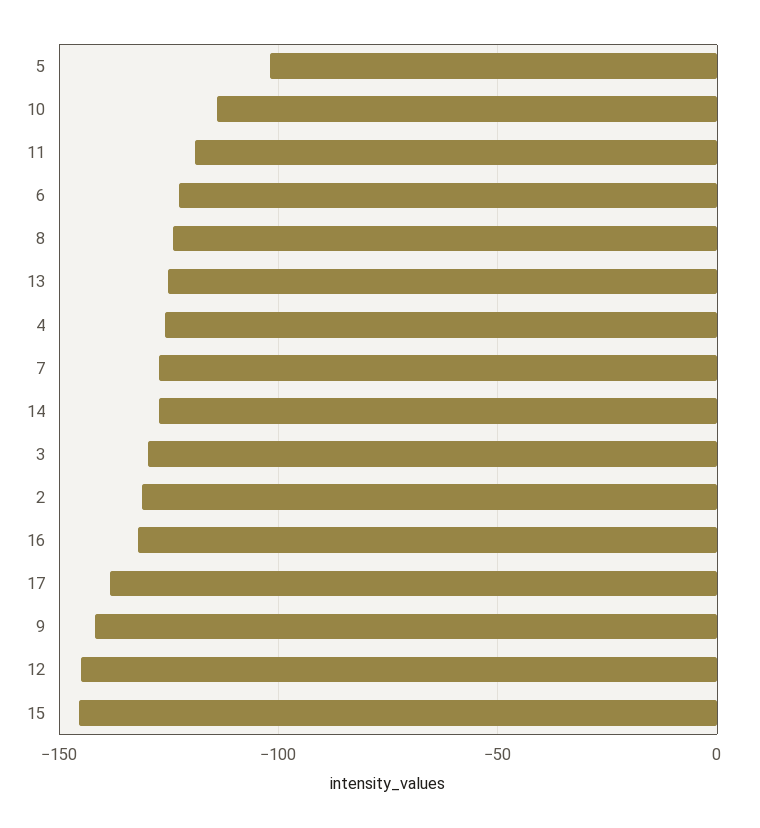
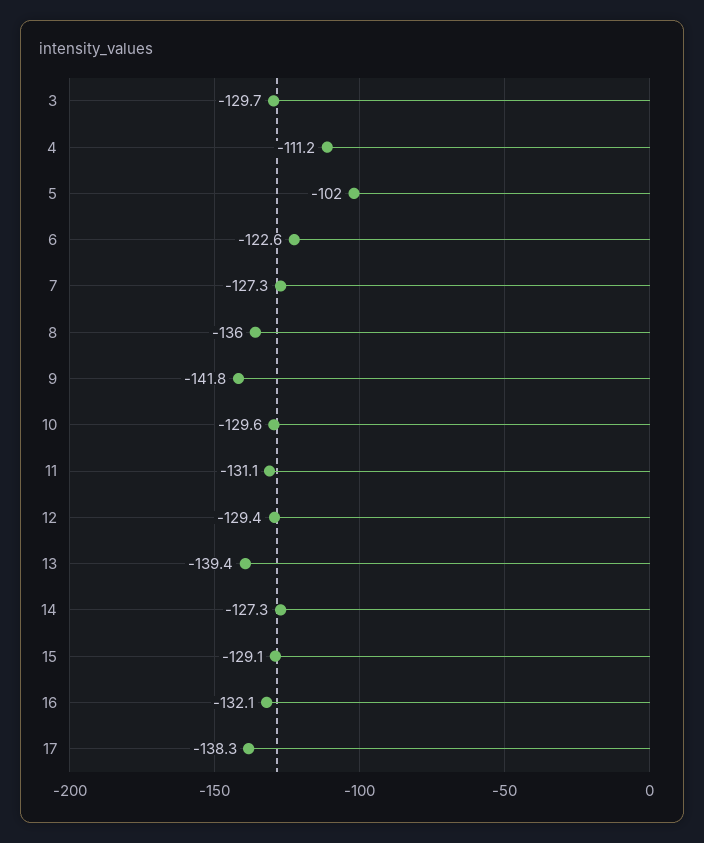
10: -115 -> -129.6
11: -120 -> -131.1
8: -125 -> -136
13: -125 -> -139.4
4: -125 -> -111.2
2: -130 -> none
12: -145 -> -129.4
15: -145 -> -129.1

